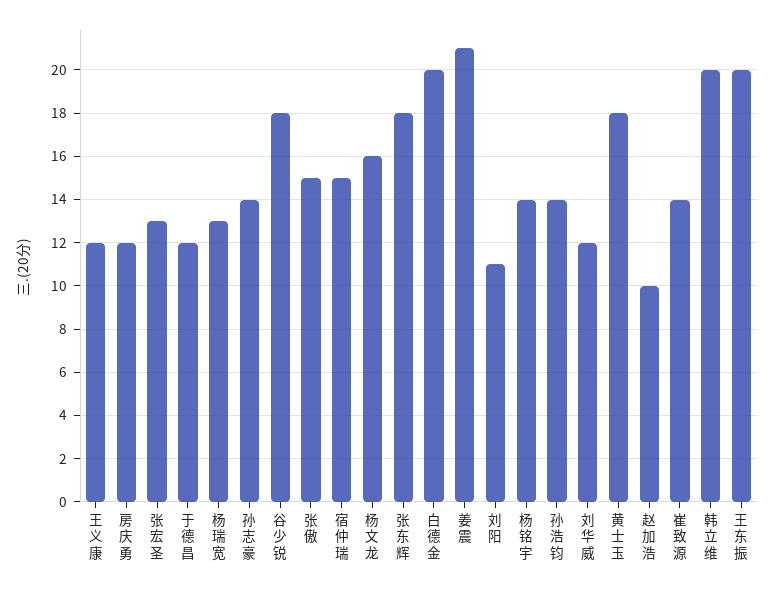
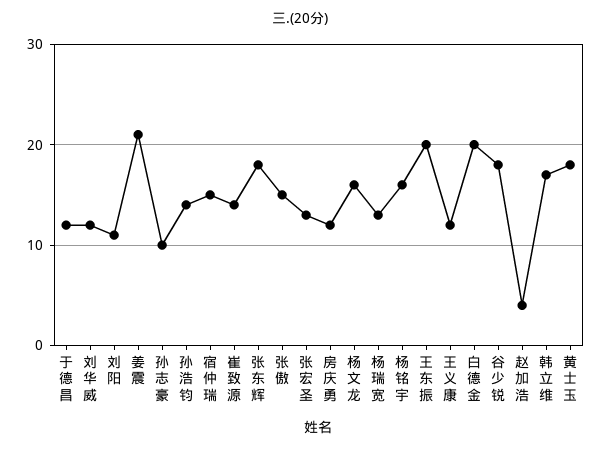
孙志豪: 14 -> 10
杨铭宇: 14 -> 16
赵加浩: 10 -> 4
韩立维: 20 -> 17

